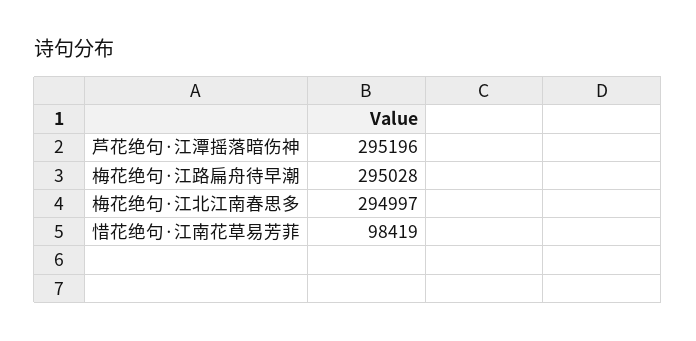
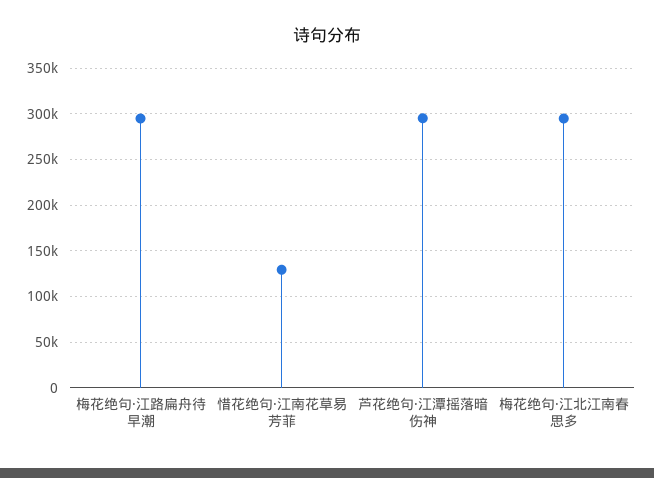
惜花绝句·江南花草易芳菲: 98419 -> 130000

